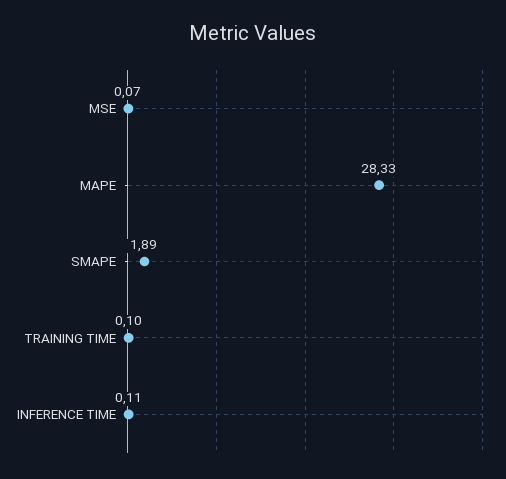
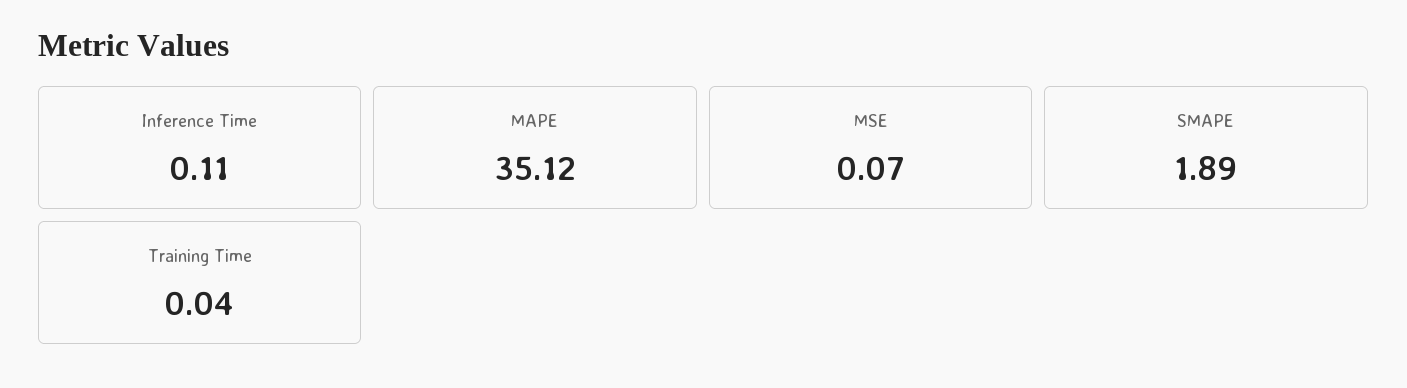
MAPE: 28.33 -> 35.12
TRAINING TIME: 0.1 -> 0.04

